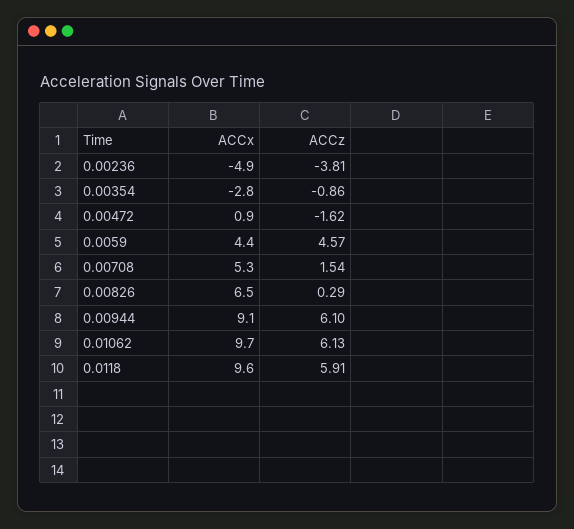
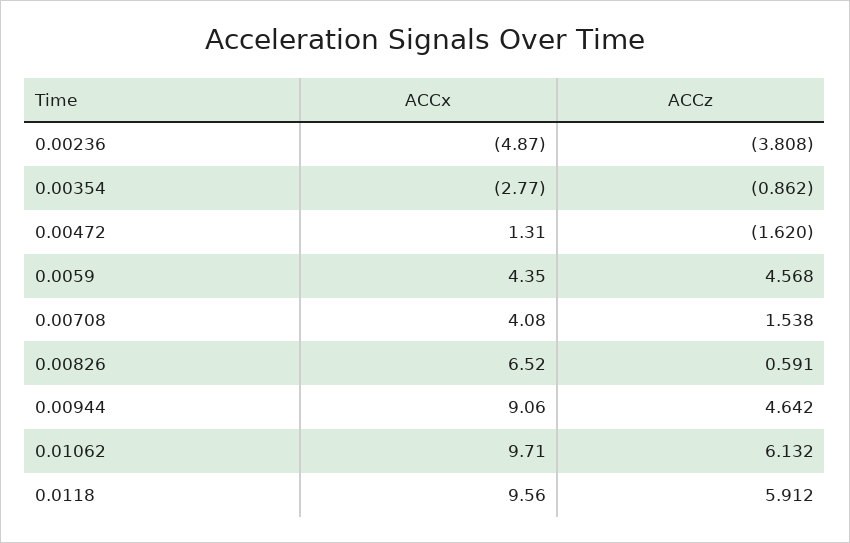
ACCx, 0.00472: 0.9 -> 1.31
ACCx, 0.00708: 5.3 -> 4.08
ACCz, 0.00826: 0.29 -> 0.591
ACCz, 0.00944: 6.1 -> 4.642

